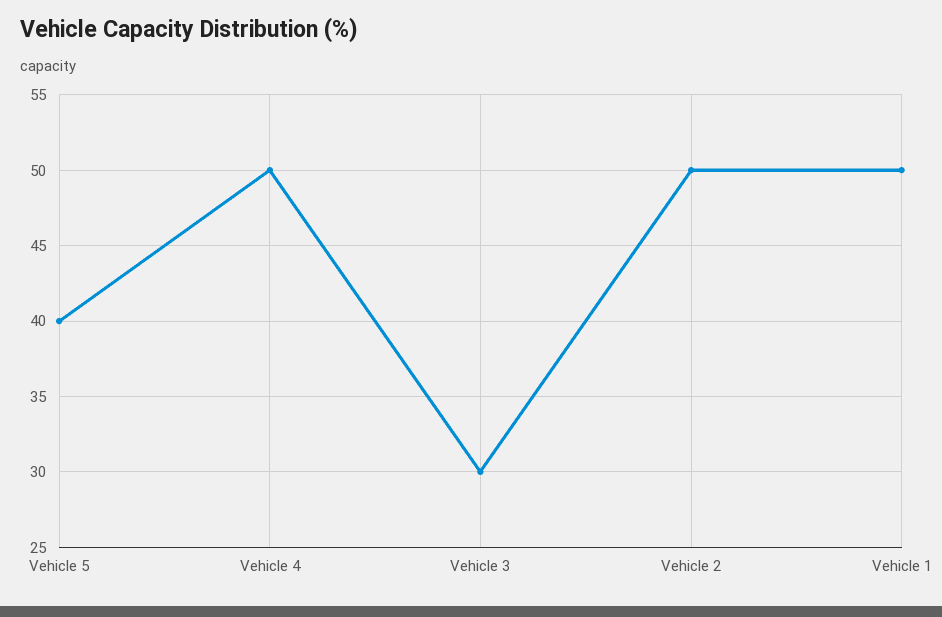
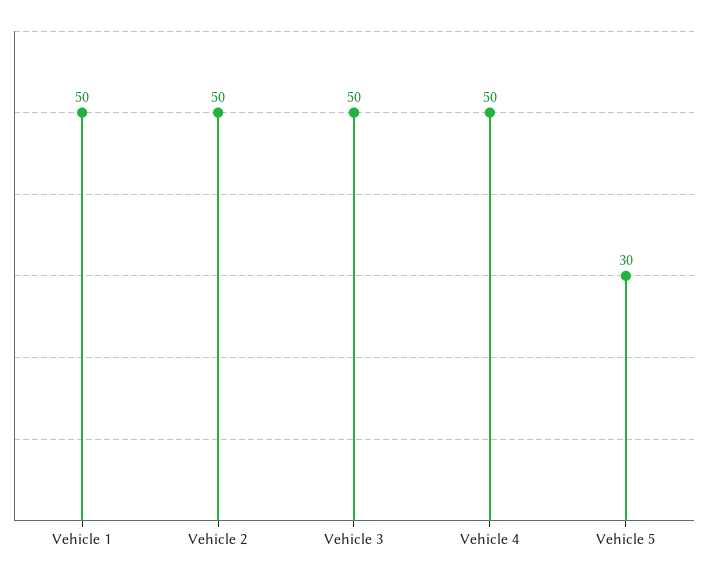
Vehicle 5: 40 -> 30
Vehicle 3: 30 -> 50

